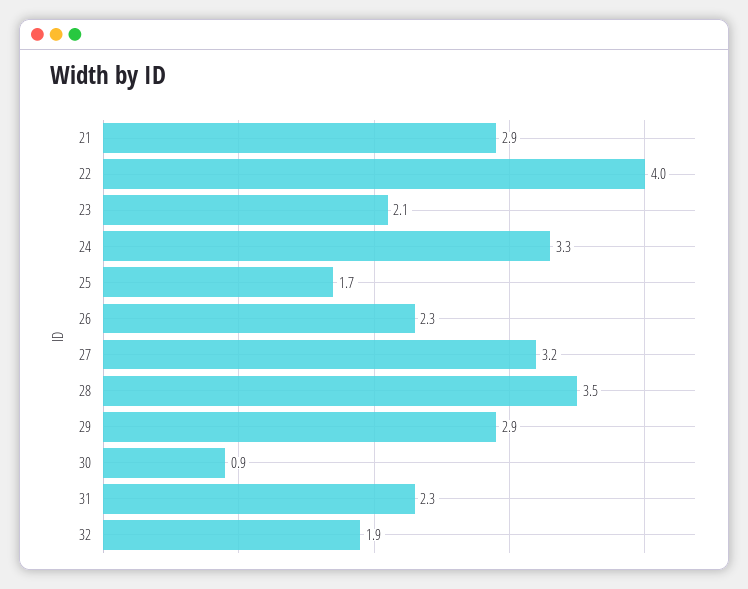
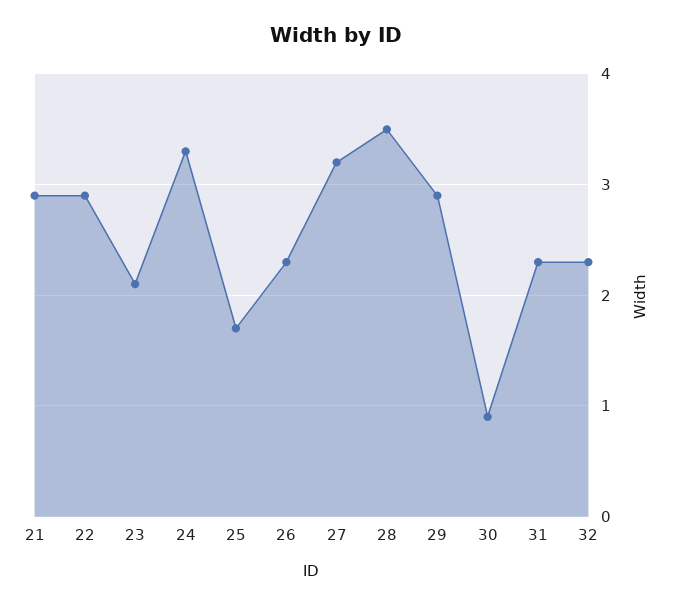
22: 4 -> 2.9
32: 1.9 -> 2.3

